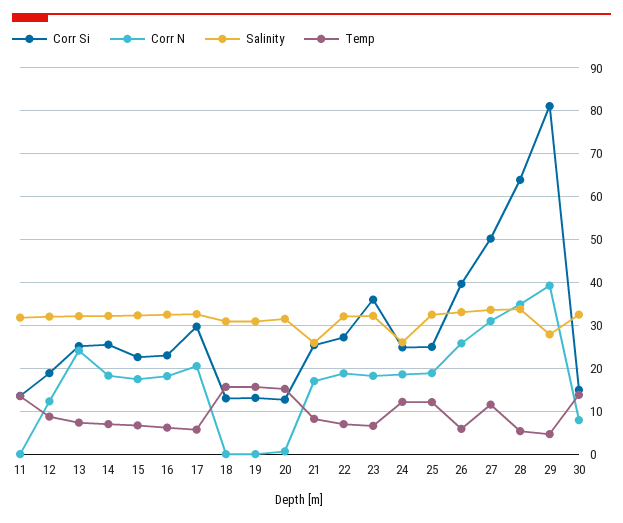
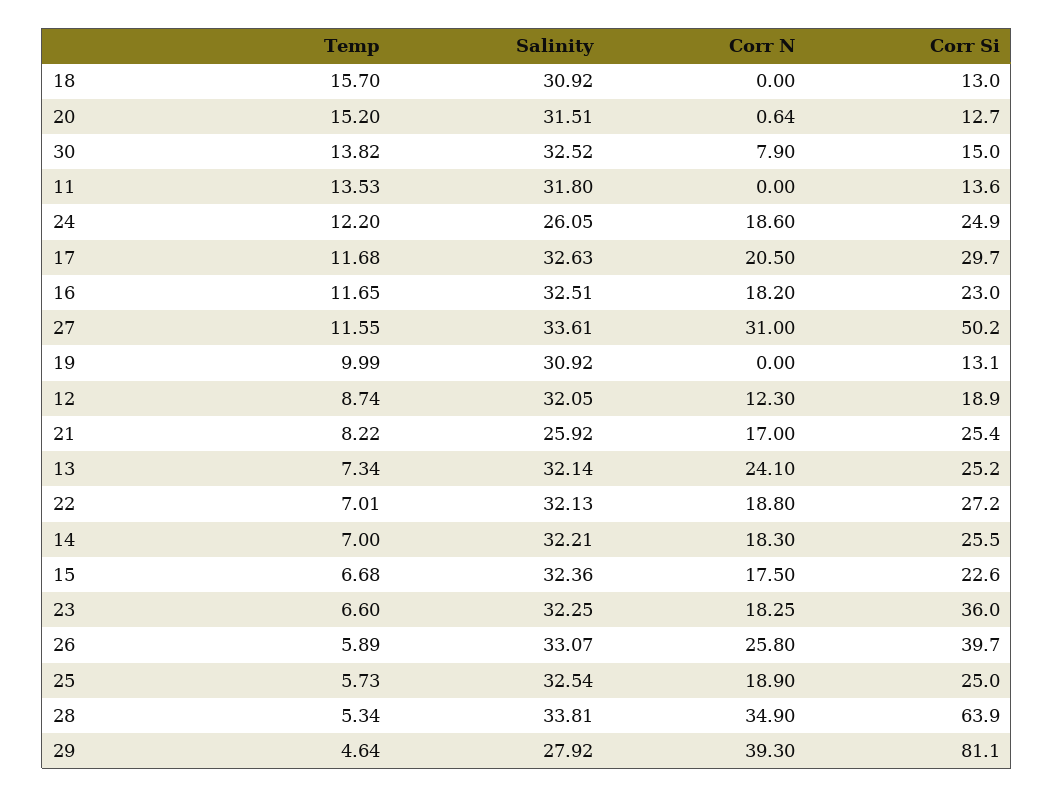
Temp, 16: 6 -> 11.65
Temp, 17: 6 -> 11.68
Temp, 19: 16 -> 9.99
Temp, 25: 12 -> 5.73

